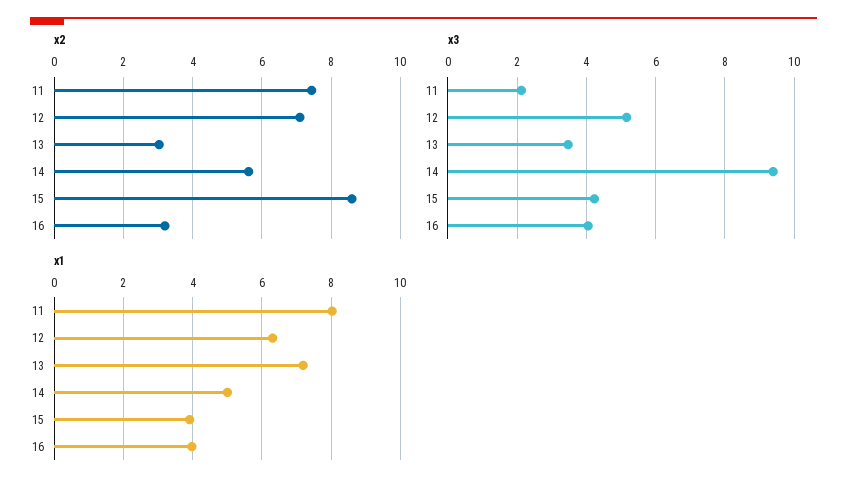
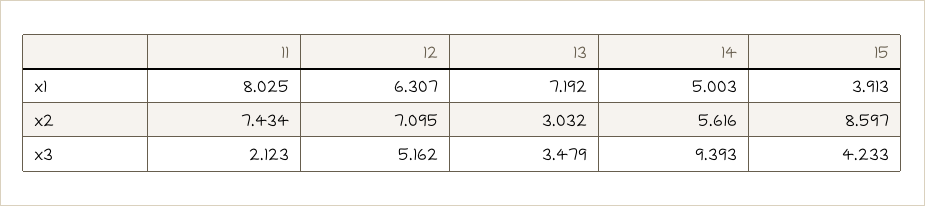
x2, 16: 3.2 -> none
x3, 16: 4 -> none
x1, 16: 4 -> none

